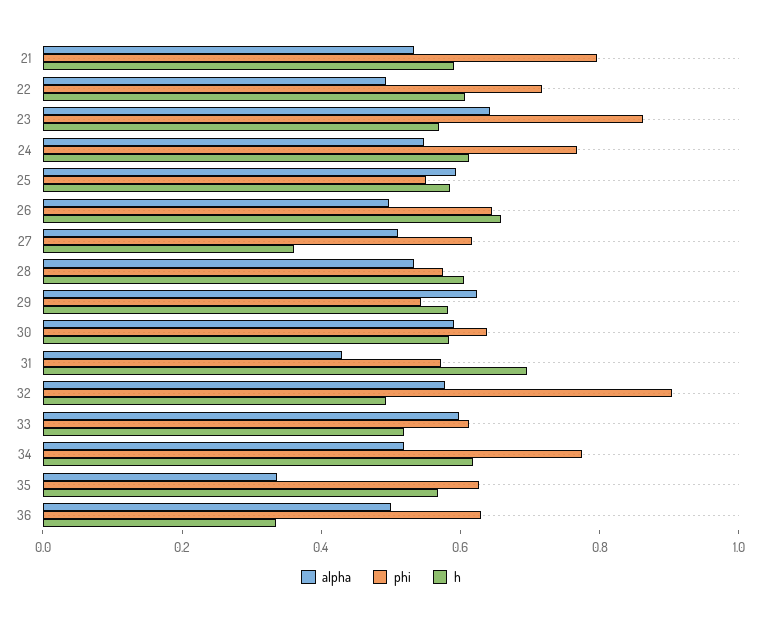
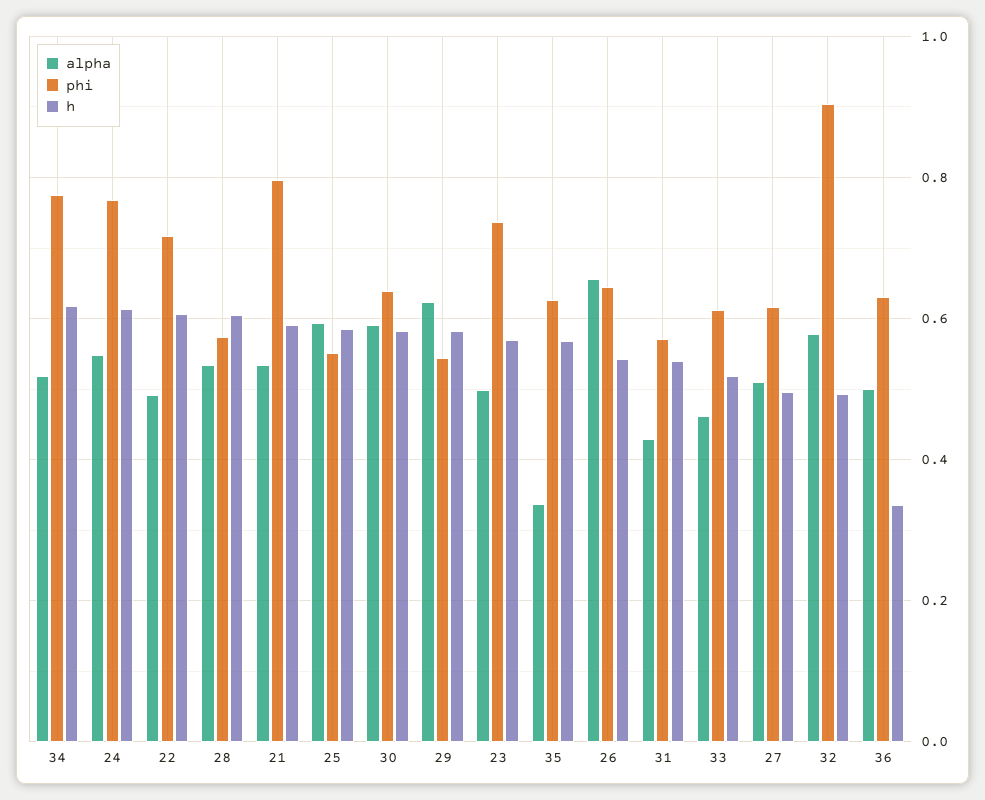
alpha, 23: 0.65 -> 0.5
phi, 23: 0.85 -> 0.74
alpha, 26: 0.5 -> 0.66
h, 26: 0.65 -> 0.54
h, 27: 0.35 -> 0.5
h, 31: 0.7 -> 0.54
alpha, 33: 0.6 -> 0.46

